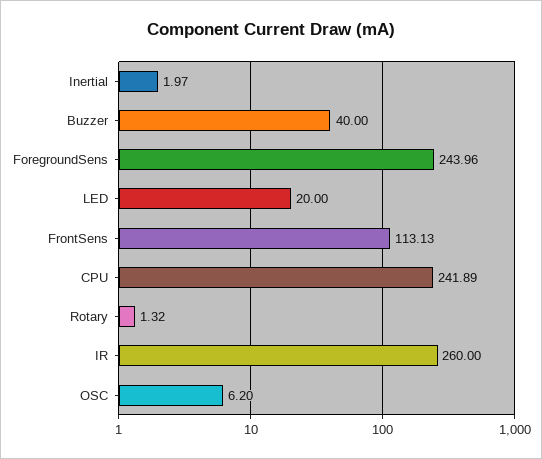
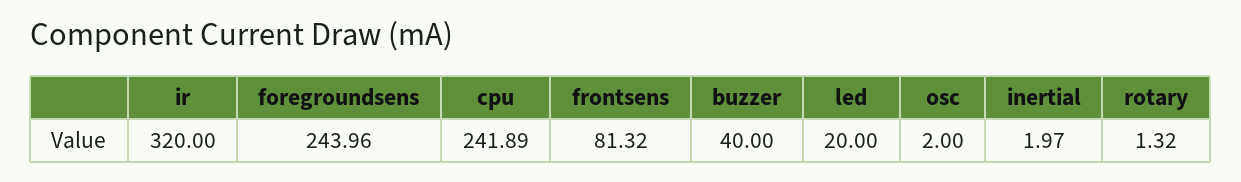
FrontSens: 113.13 -> 81.32
IR: 260 -> 320
OSC: 6.2 -> 2

